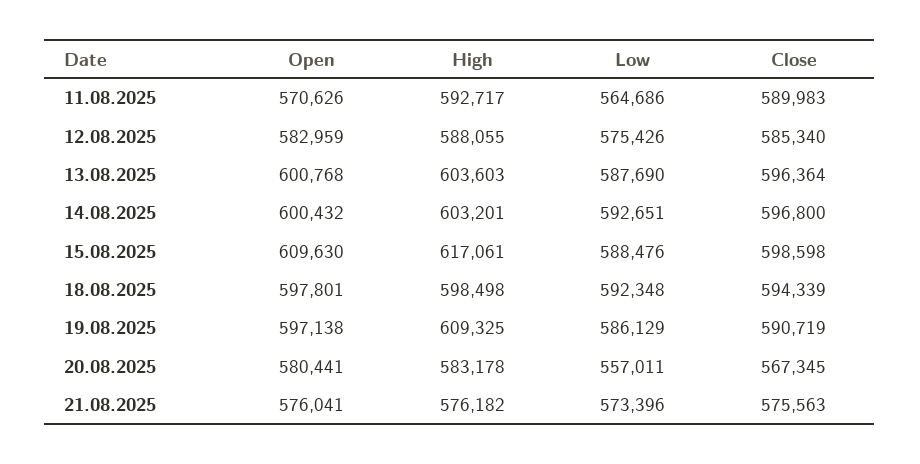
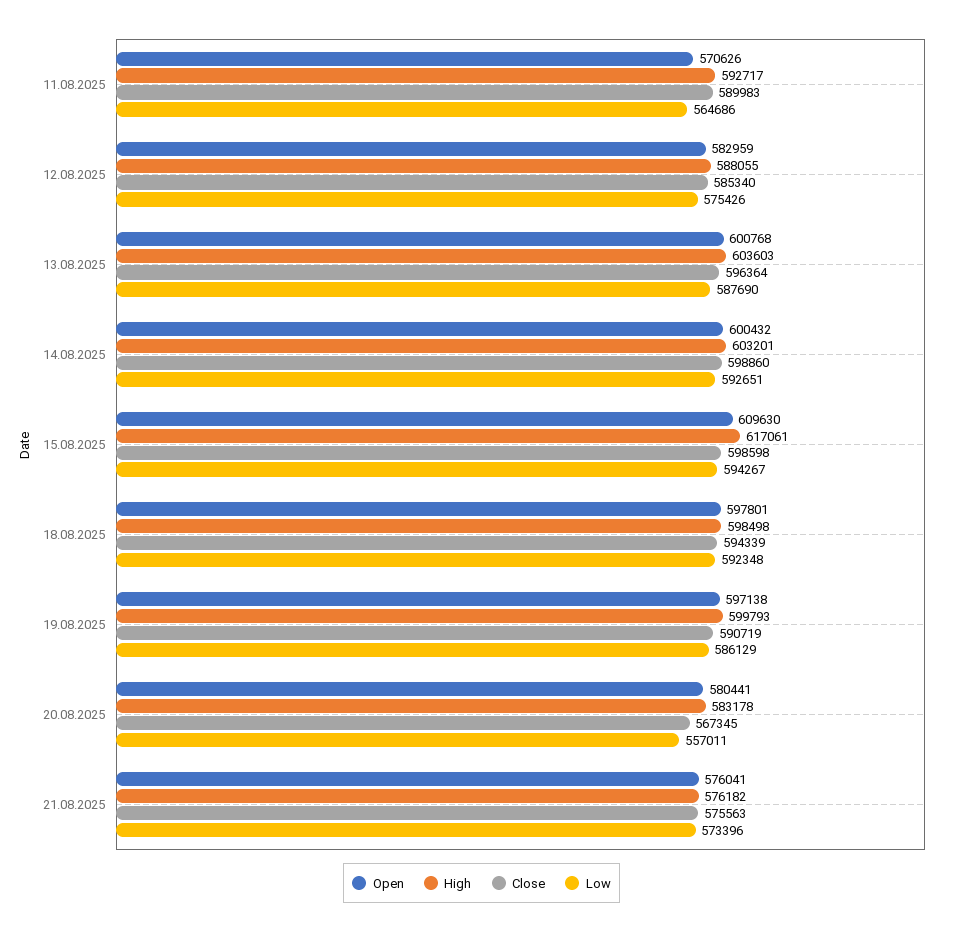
Close, 14.08.2025: 596800 -> 598860
Low, 15.08.2025: 588476 -> 594267
High, 19.08.2025: 609325 -> 599793

